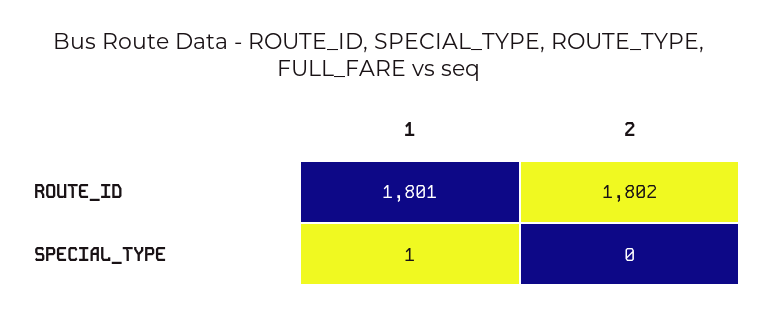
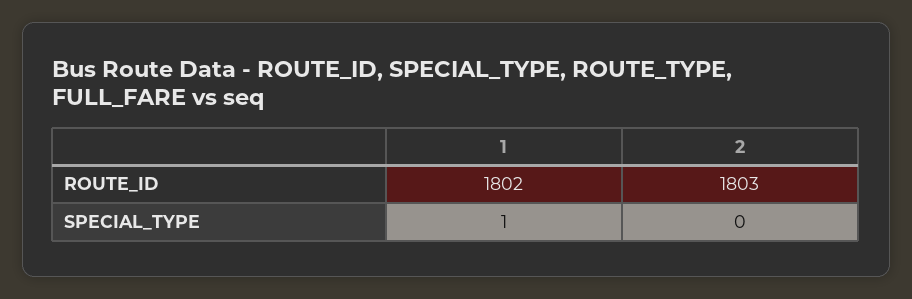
1, ROUTE_ID: 1801 -> 1802
2, ROUTE_ID: 1802 -> 1803

